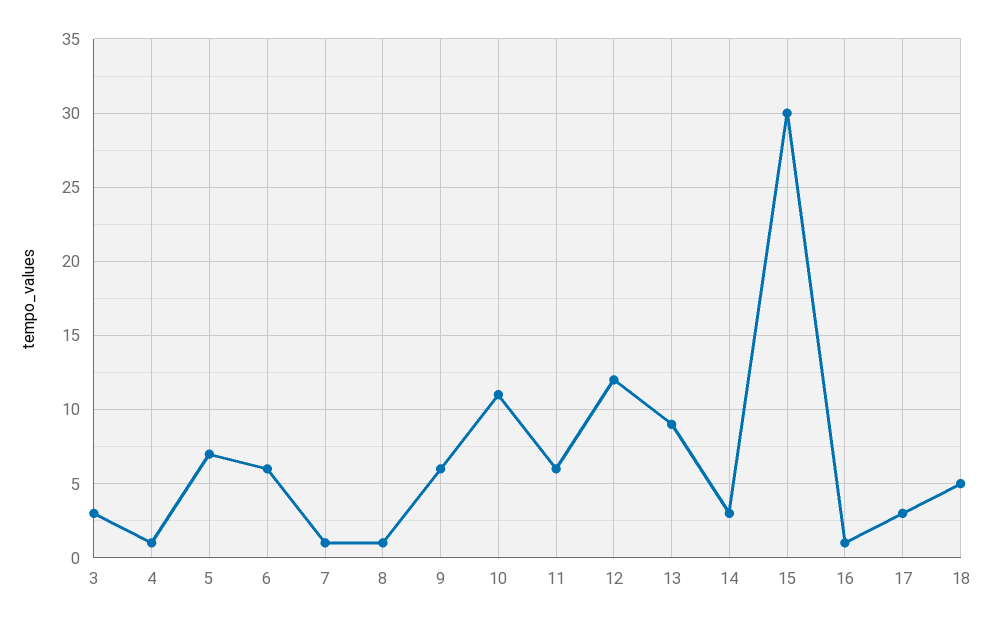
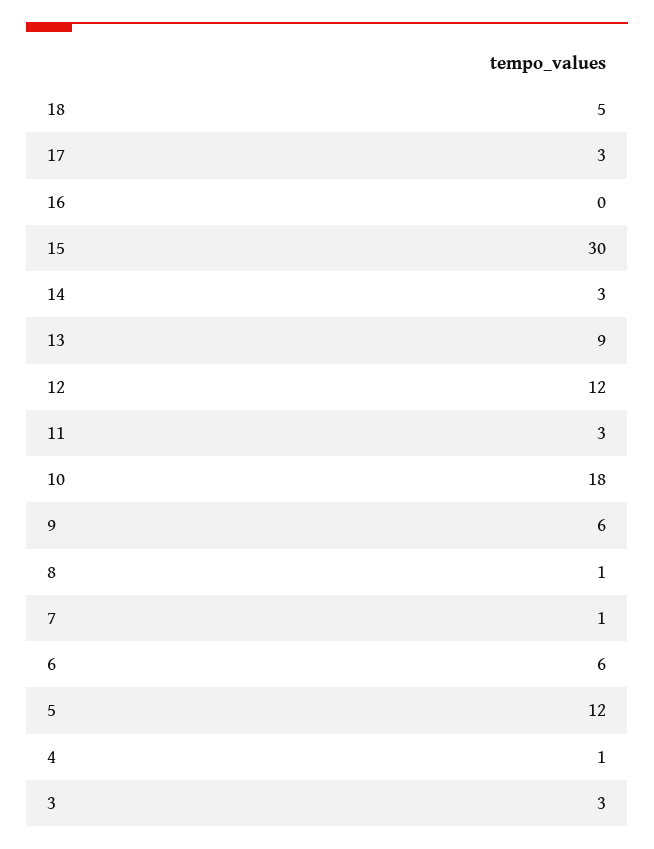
5: 7 -> 12
10: 11 -> 18
11: 6 -> 3
16: 1 -> 0

